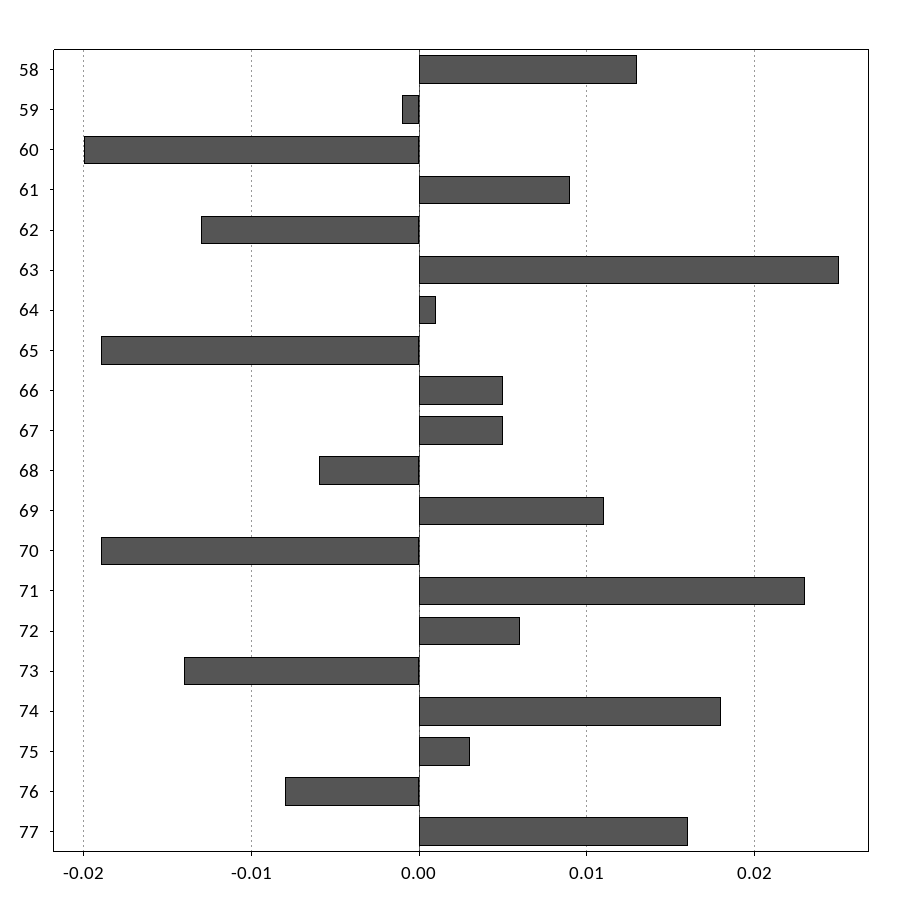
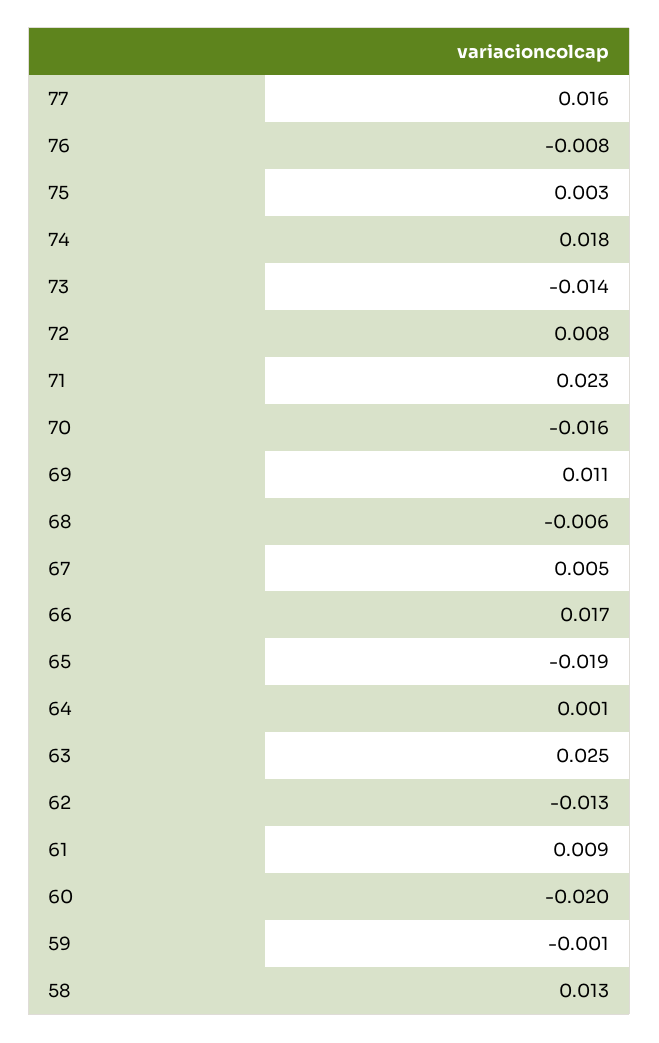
66: 0.005 -> 0.017
70: -0.019 -> -0.016
72: 0.006 -> 0.008

